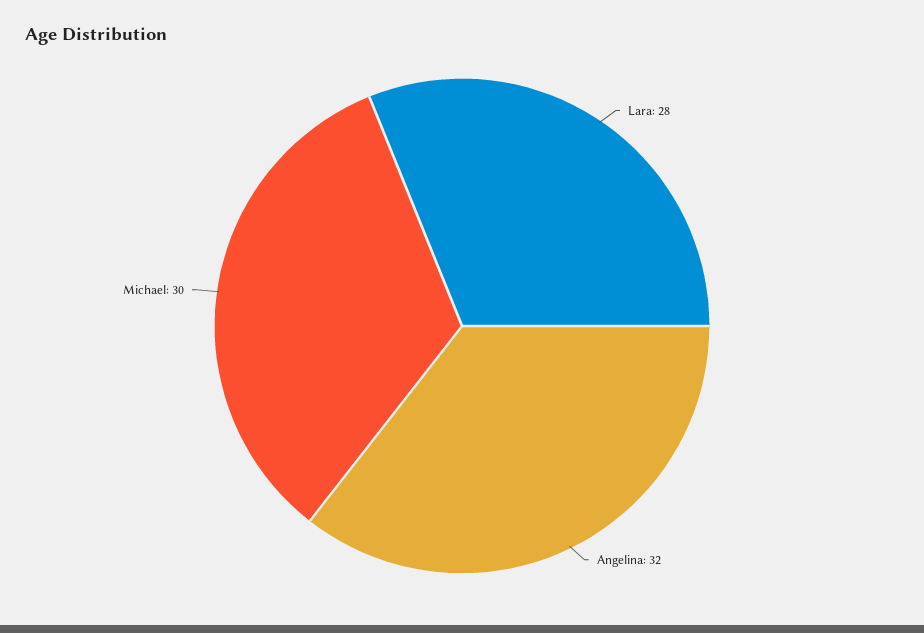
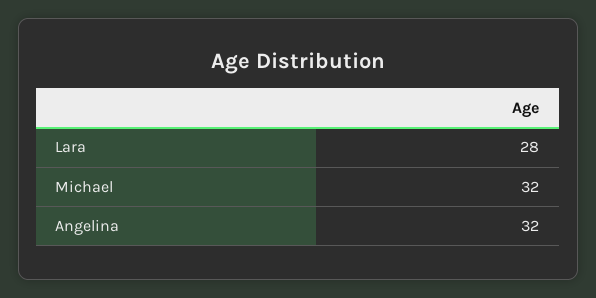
Michael: 30 -> 32

